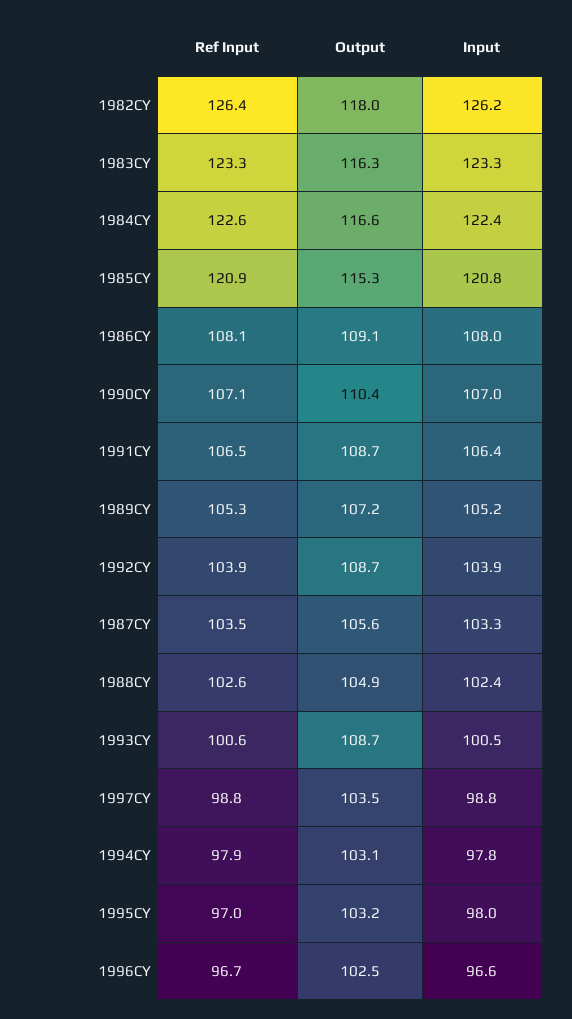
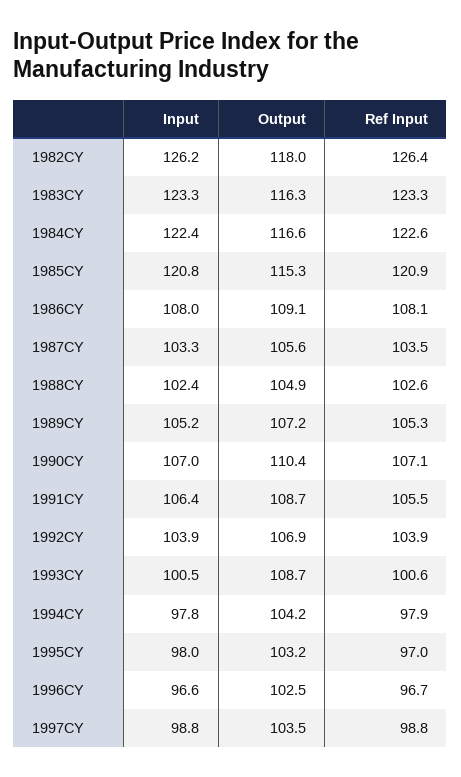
Ref Input, 1991CY: 106.5 -> 105.5
Output, 1992CY: 108.7 -> 106.9
Output, 1994CY: 103.1 -> 104.2

